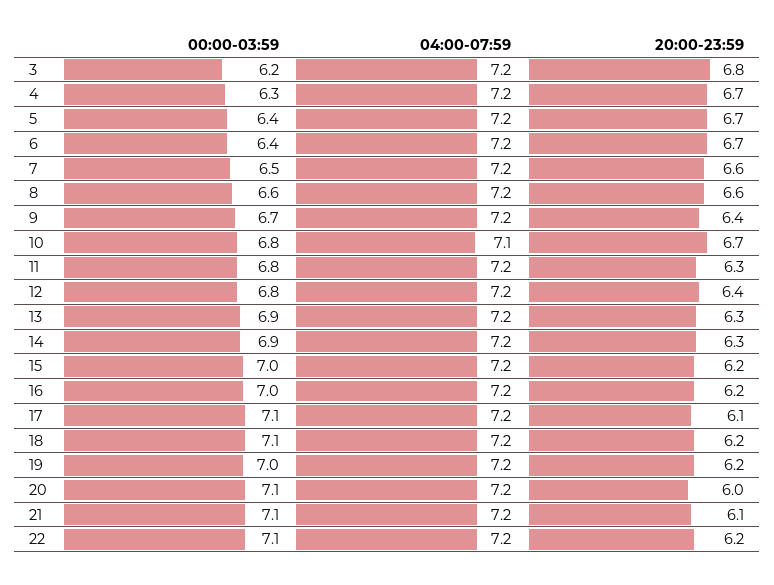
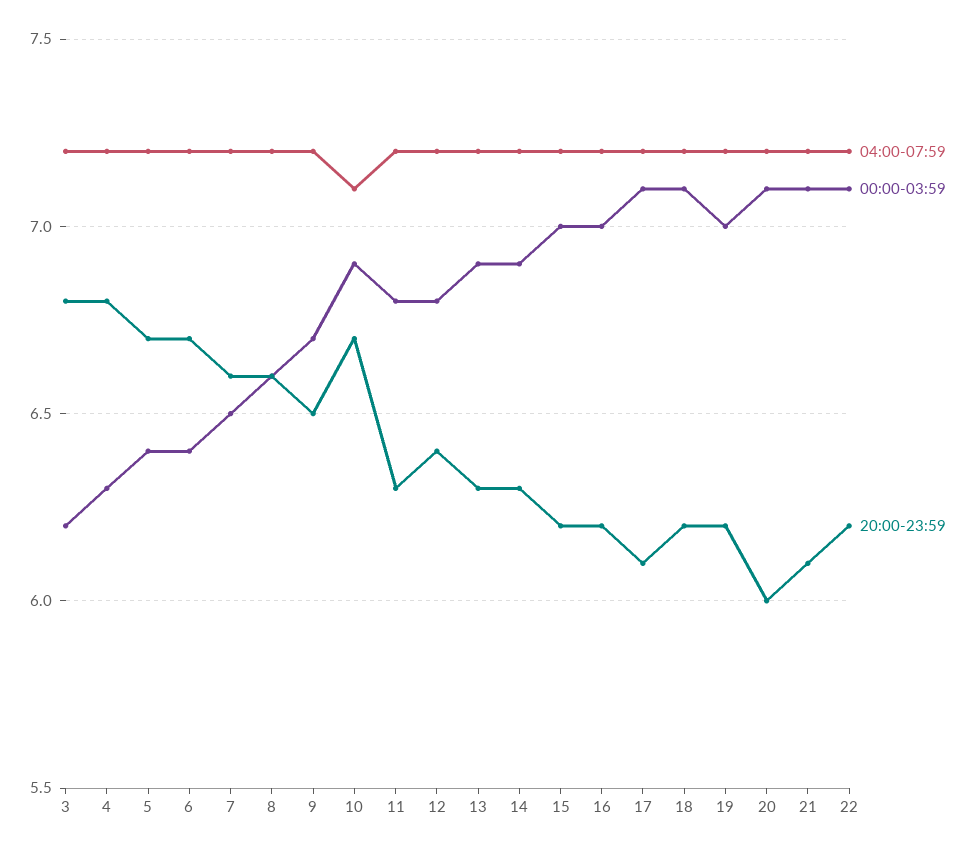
20:00-23:59, 4: 6.7 -> 6.8
20:00-23:59, 9: 6.4 -> 6.5
00:00-03:59, 10: 6.8 -> 6.9

